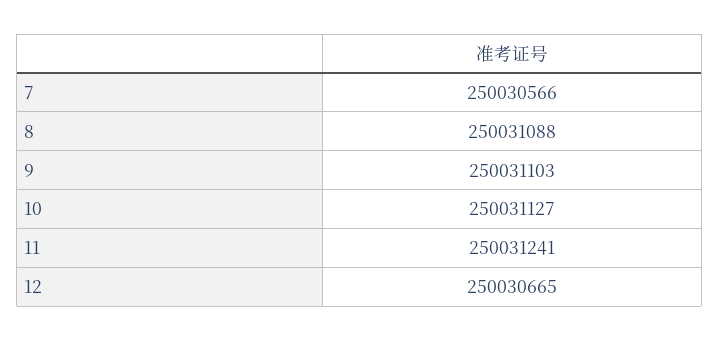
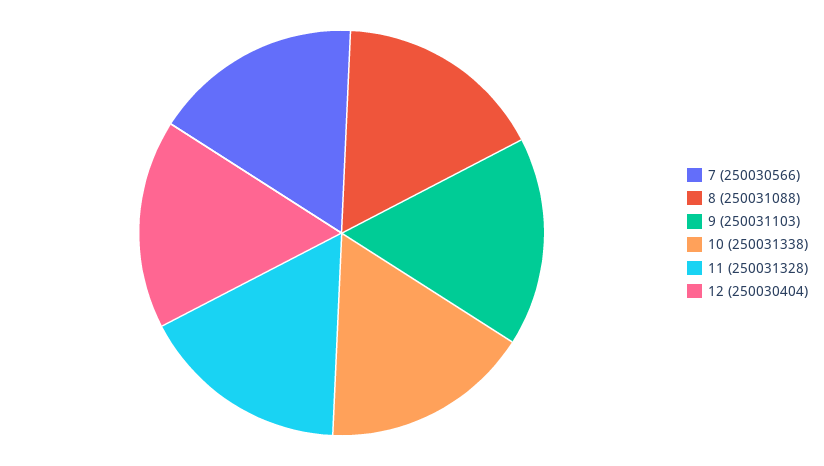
10: 250031127 -> 250031338
11: 250031241 -> 250031328
12: 250030665 -> 250030404

